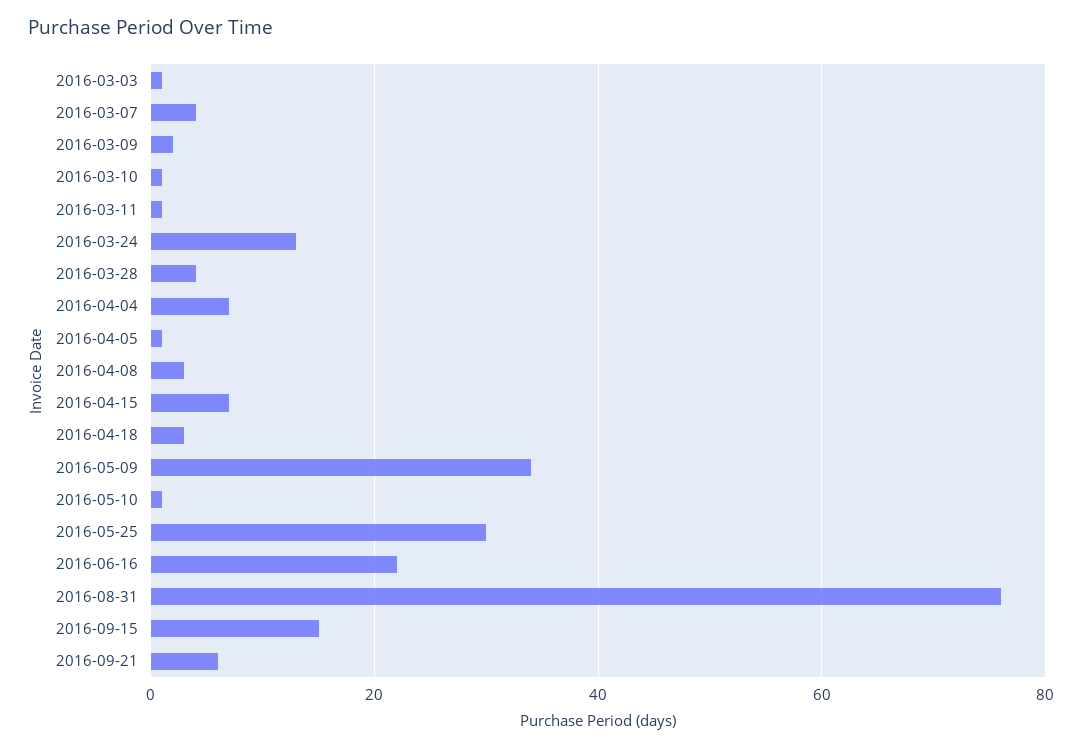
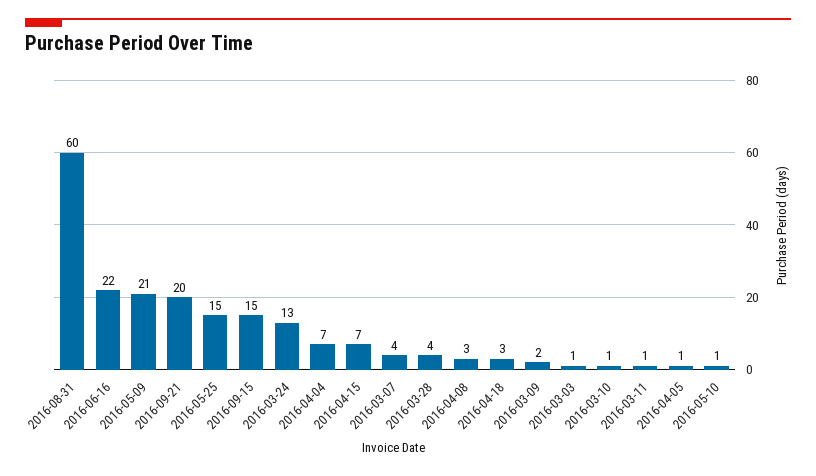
2016-05-09: 35 -> 21
2016-05-25: 30 -> 15
2016-08-31: 75 -> 60
2016-09-21: 5 -> 20

